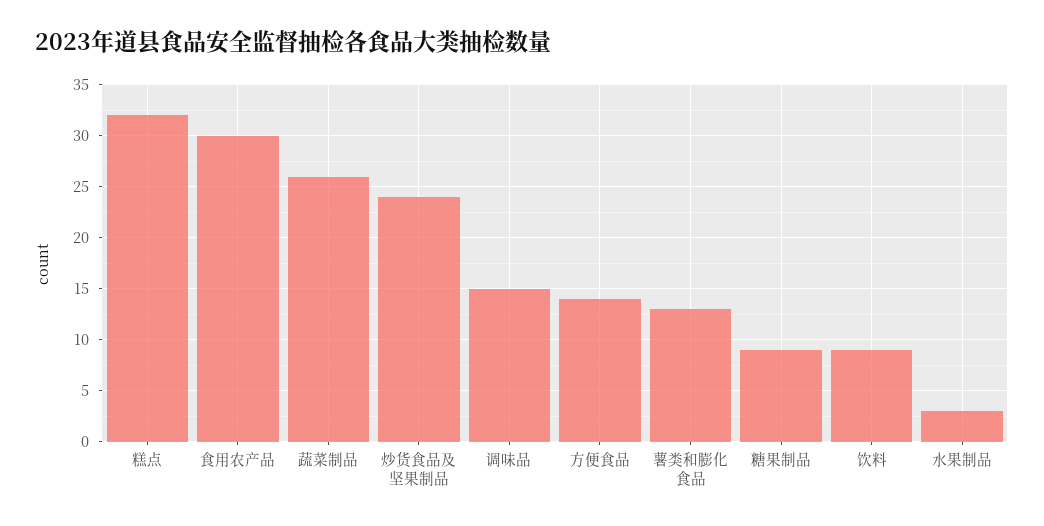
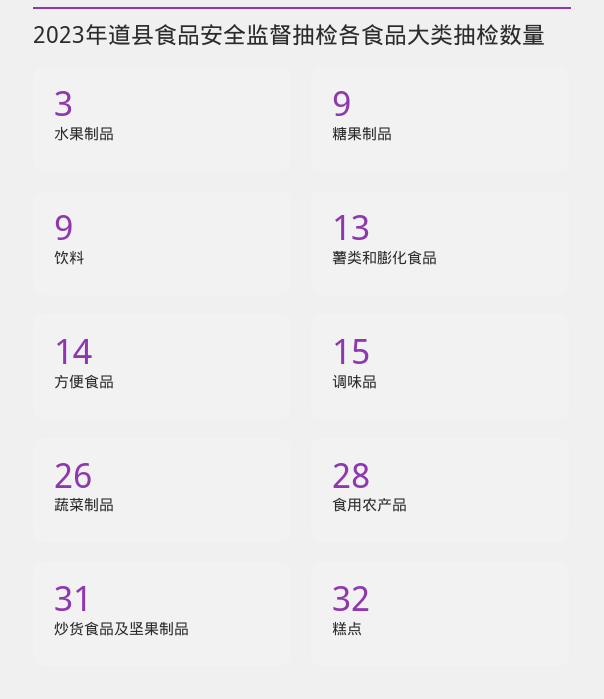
食用农产品: 30 -> 28
炒货食品及坚果制品: 24 -> 31

